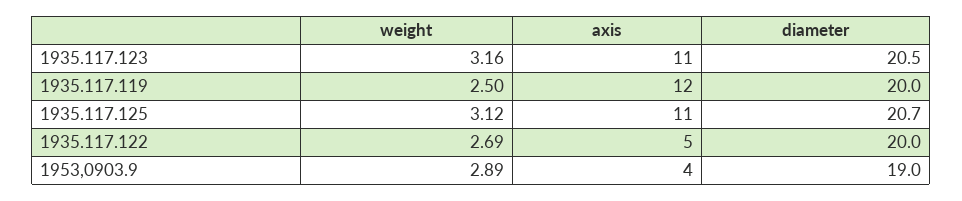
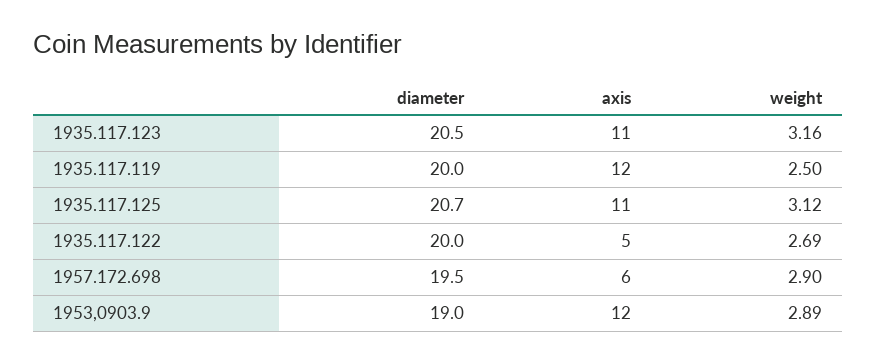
axis, 1953,0903.9: 4 -> 12
diameter, 1957.172.698: none -> 19.5
axis, 1957.172.698: none -> 6
weight, 1957.172.698: none -> 2.9

